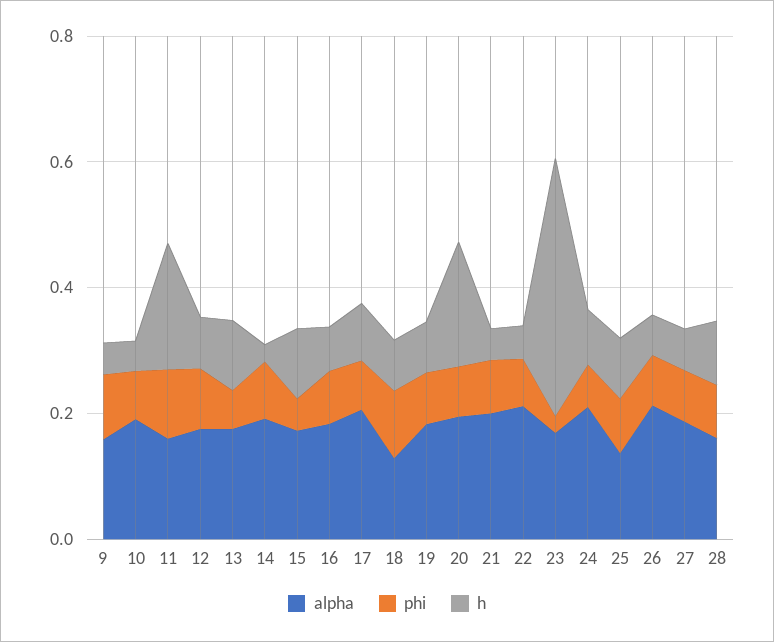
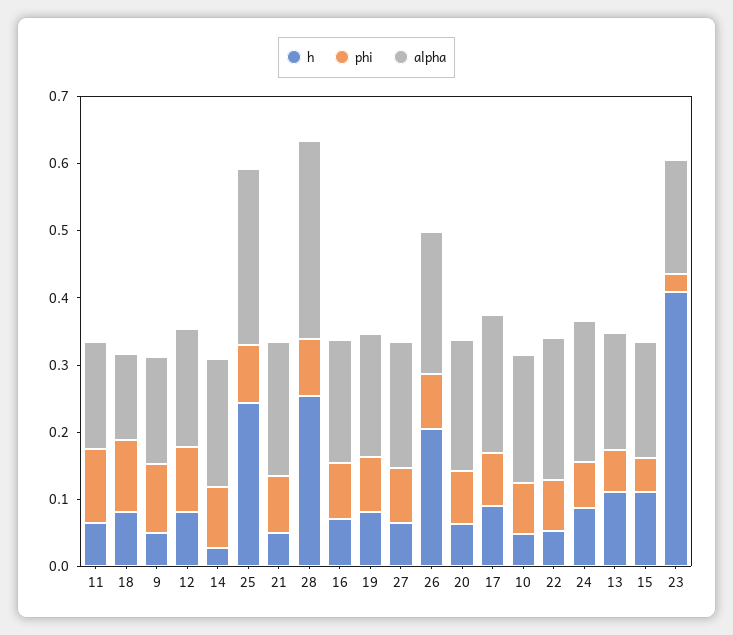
h, 11: 0.2 -> 0.06
h, 20: 0.2 -> 0.06
alpha, 25: 0.15 -> 0.26
h, 25: 0.1 -> 0.24
h, 26: 0.05 -> 0.2
alpha, 28: 0.15 -> 0.3
h, 28: 0.1 -> 0.26

